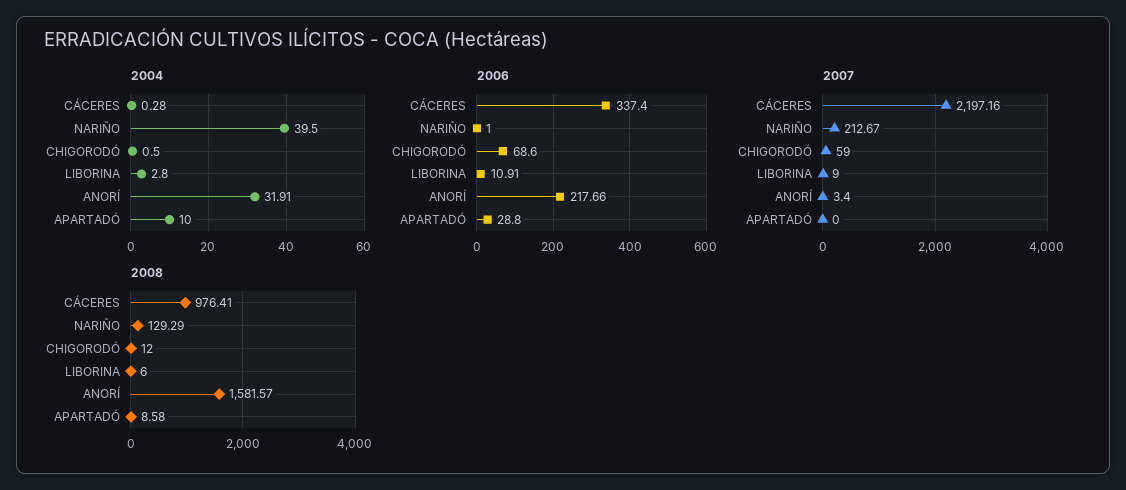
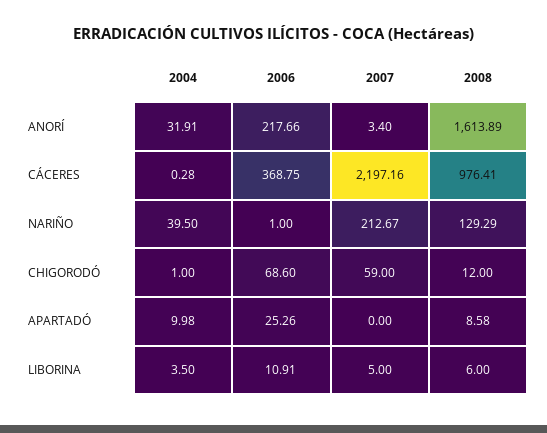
2004, CHIGORODÓ: 0.5 -> 1
2004, LIBORINA: 2.8 -> 3.5
2004, APARTADÓ: 10 -> 9.98
2006, CÁCERES: 337.4 -> 368.75
2006, APARTADÓ: 28.8 -> 25.26
2007, LIBORINA: 9 -> 5
2008, ANORÍ: 1581.57 -> 1613.89

